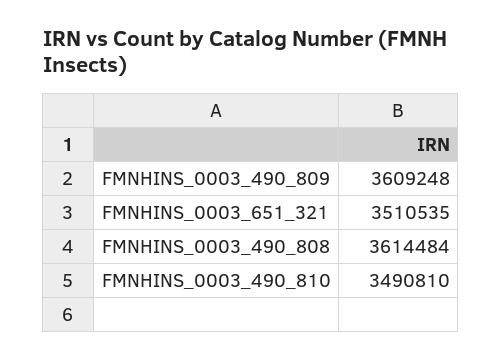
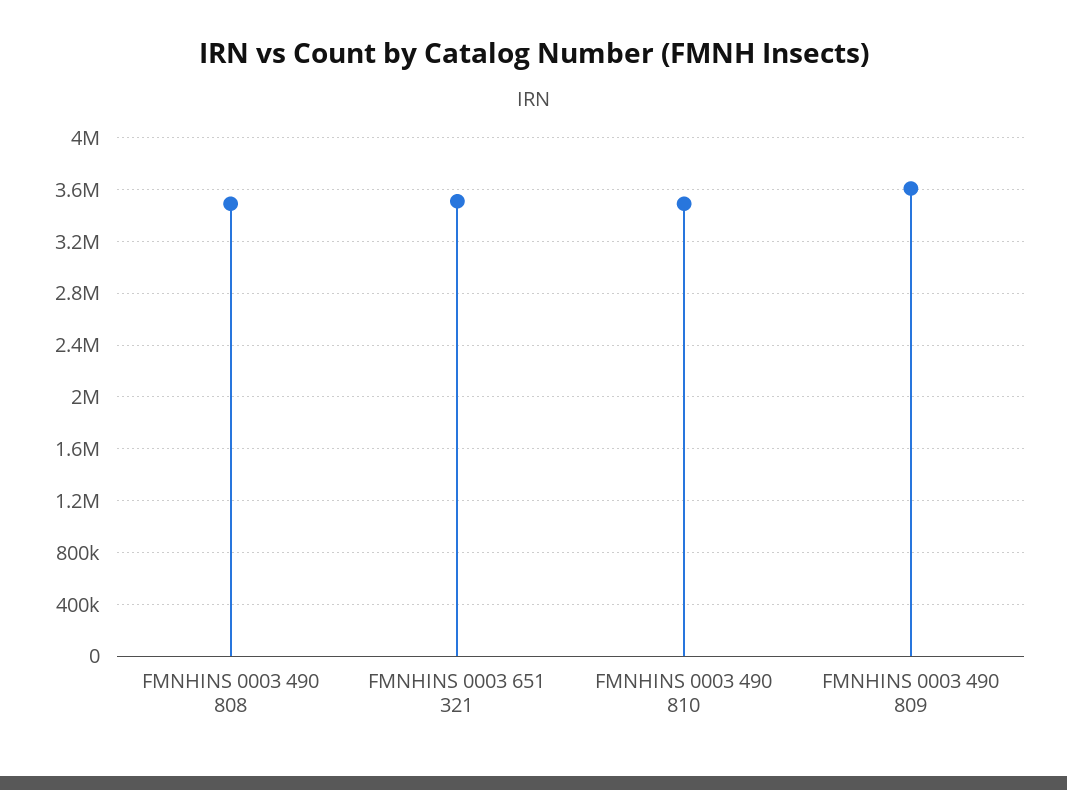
FMNHINS_0003_490_808: 3614484 -> 3500000

